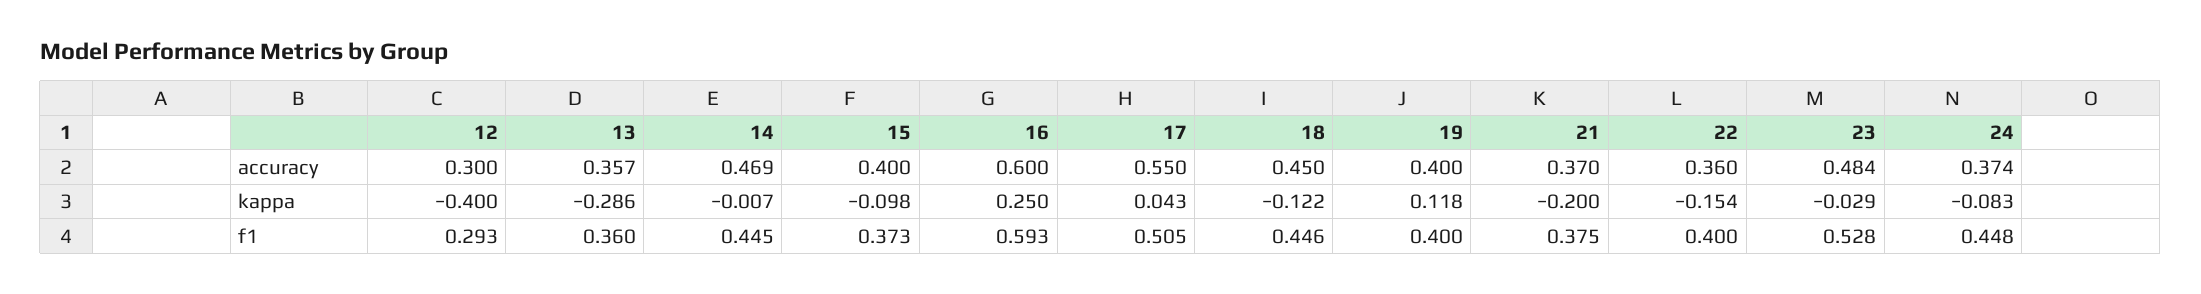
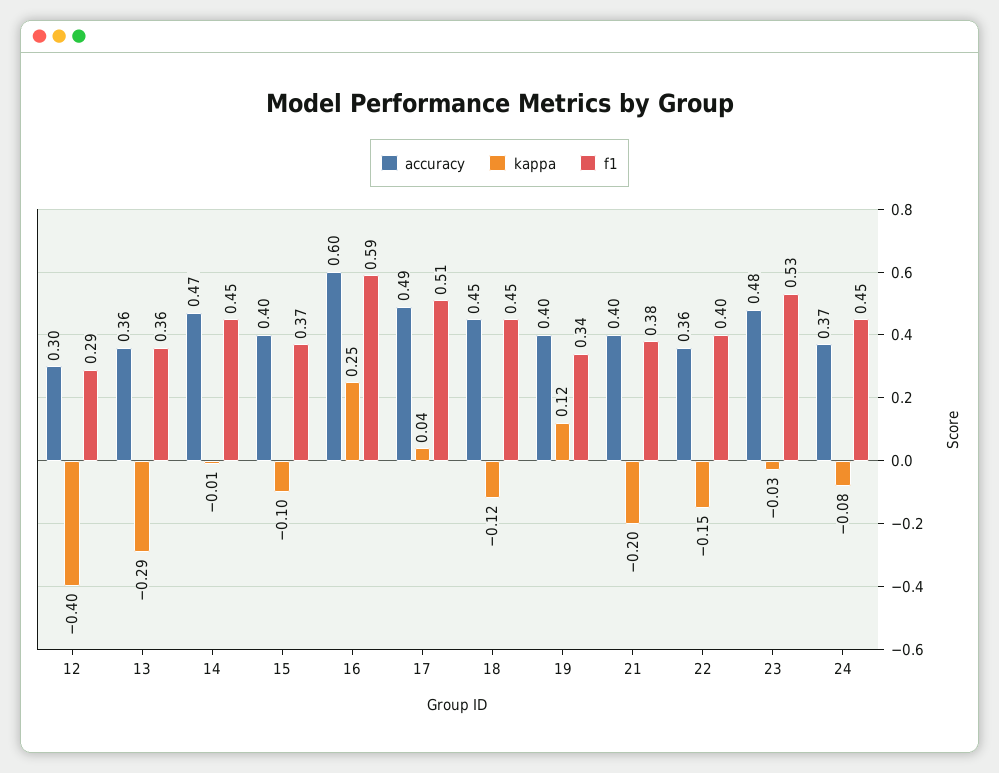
accuracy, 17: 0.55 -> 0.49
accuracy, 21: 0.37 -> 0.4
f1, 19: 0.4 -> 0.34

